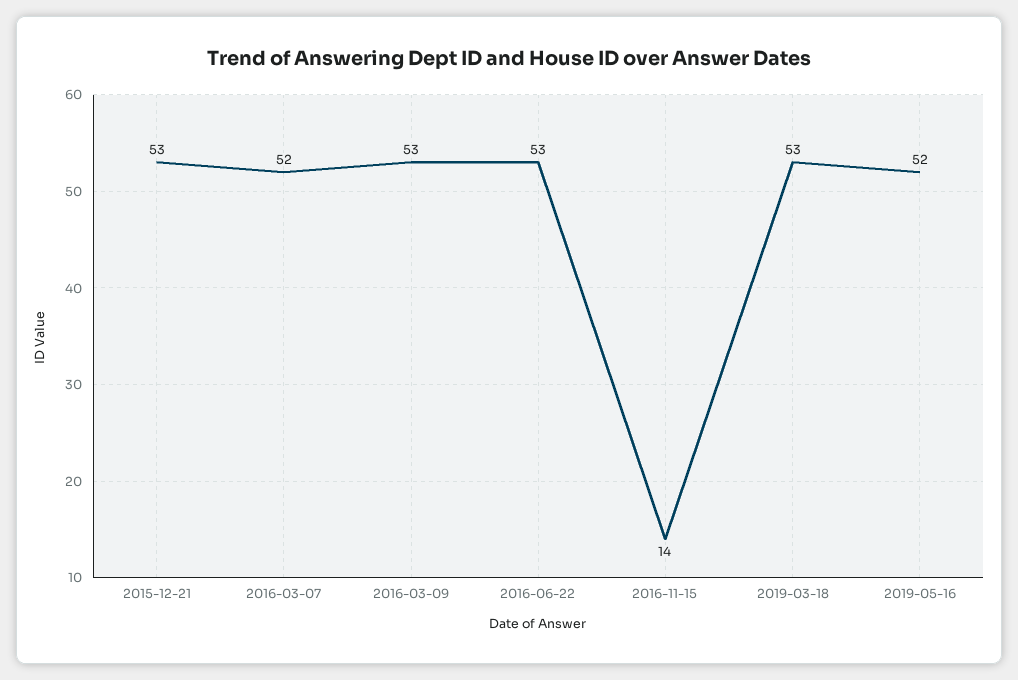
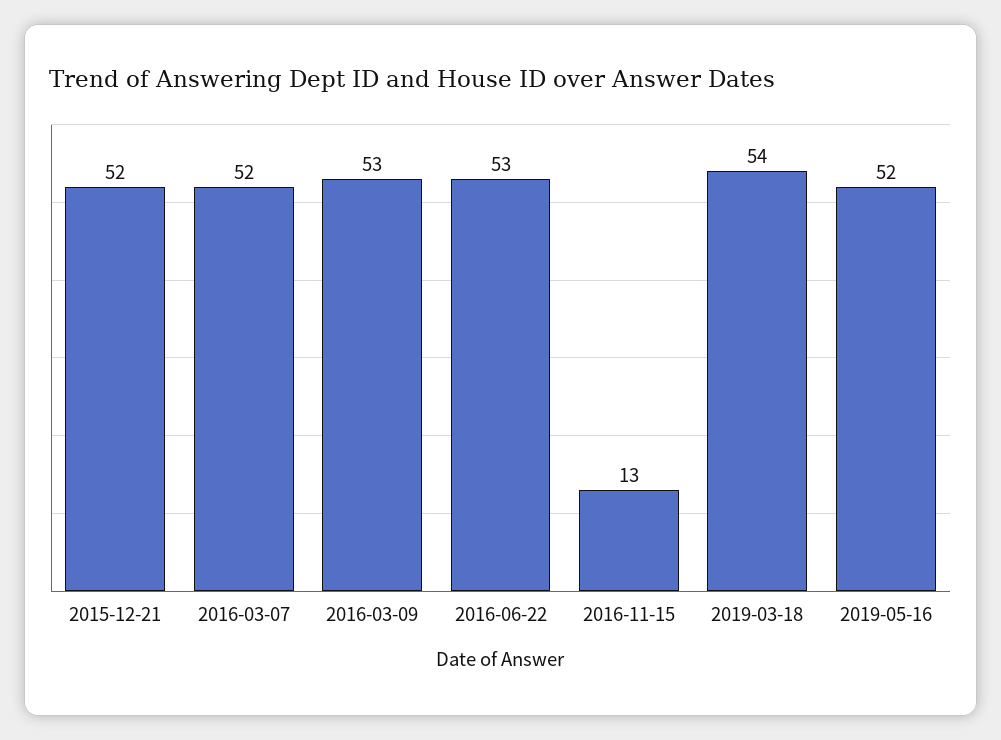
2015-12-21: 53 -> 52
2016-11-15: 14 -> 13
2019-03-18: 53 -> 54

